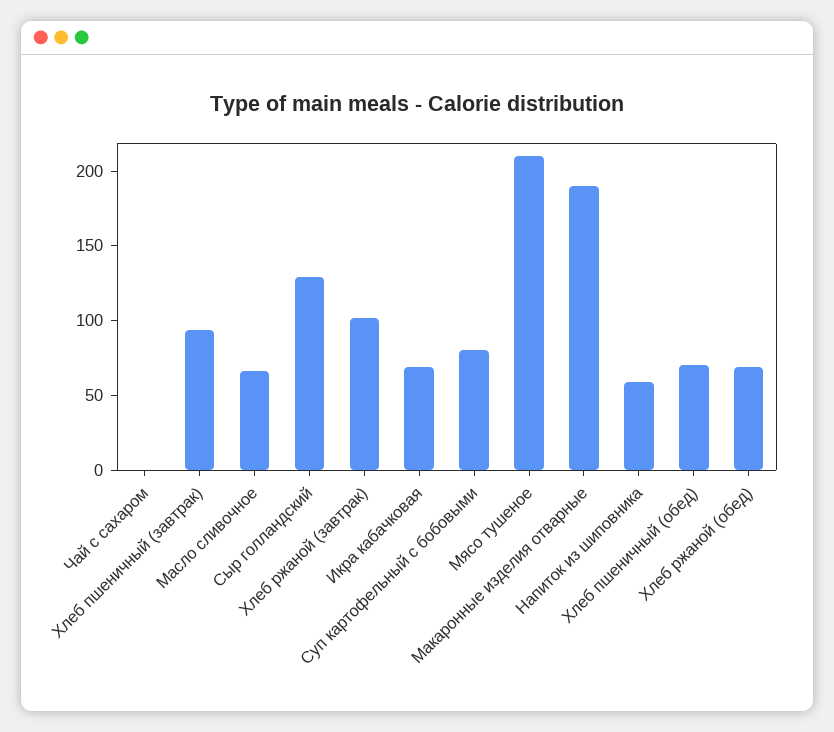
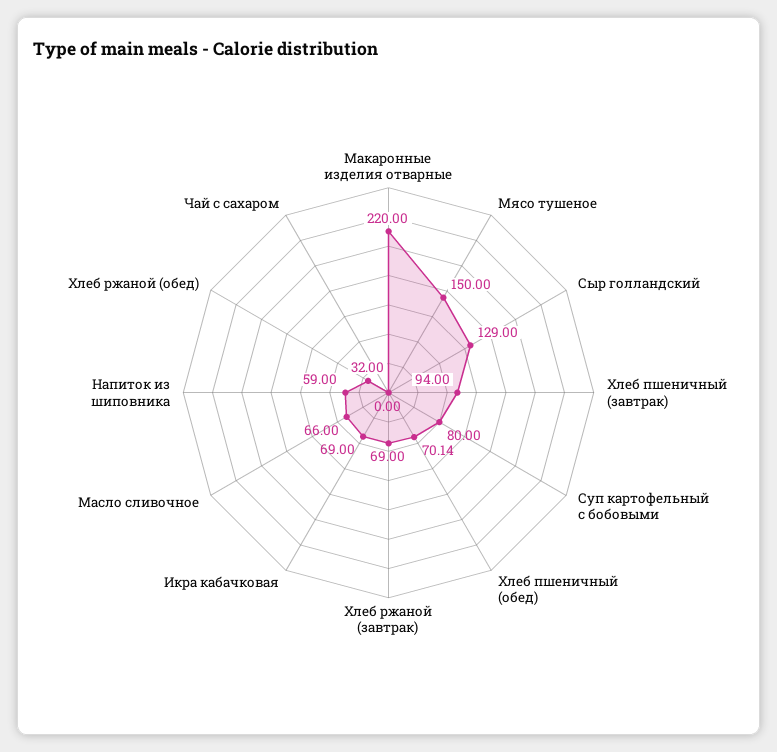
Хлеб ржаной (завтрак): 100 -> 69
Мясо тушеное: 210 -> 150
Макаронные изделия отварные: 190 -> 220
Хлеб ржаной (обед): 70 -> 32

